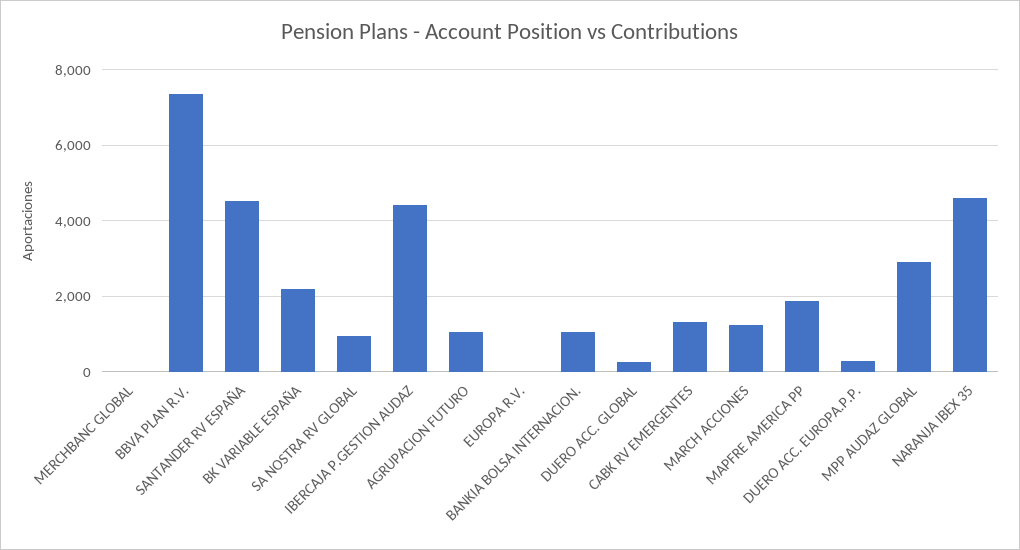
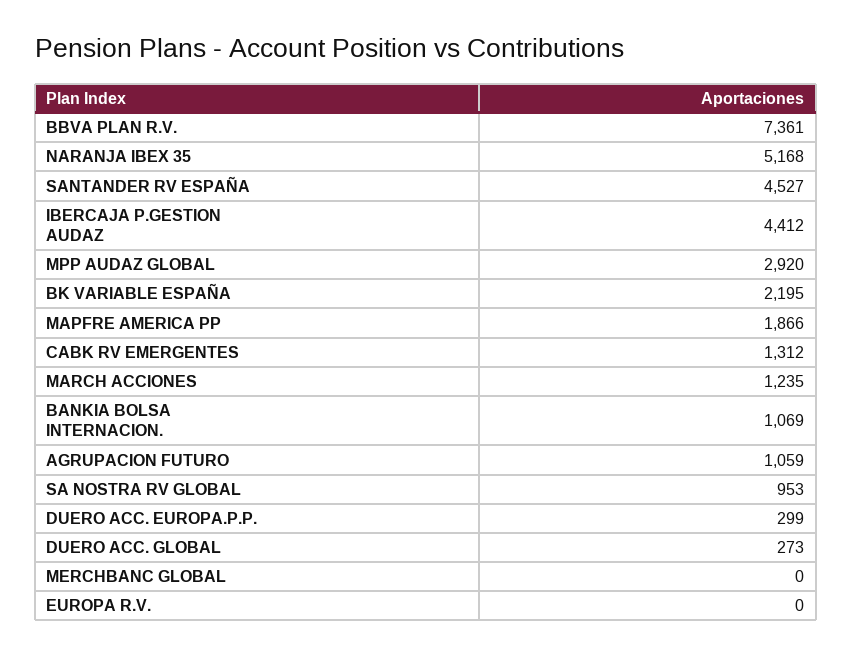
NARANJA IBEX 35: 4600 -> 5168

